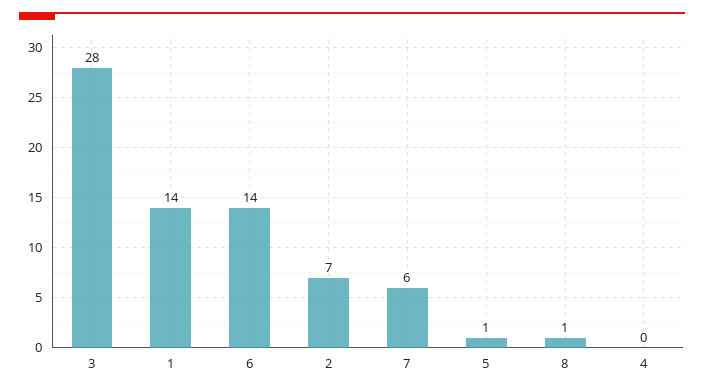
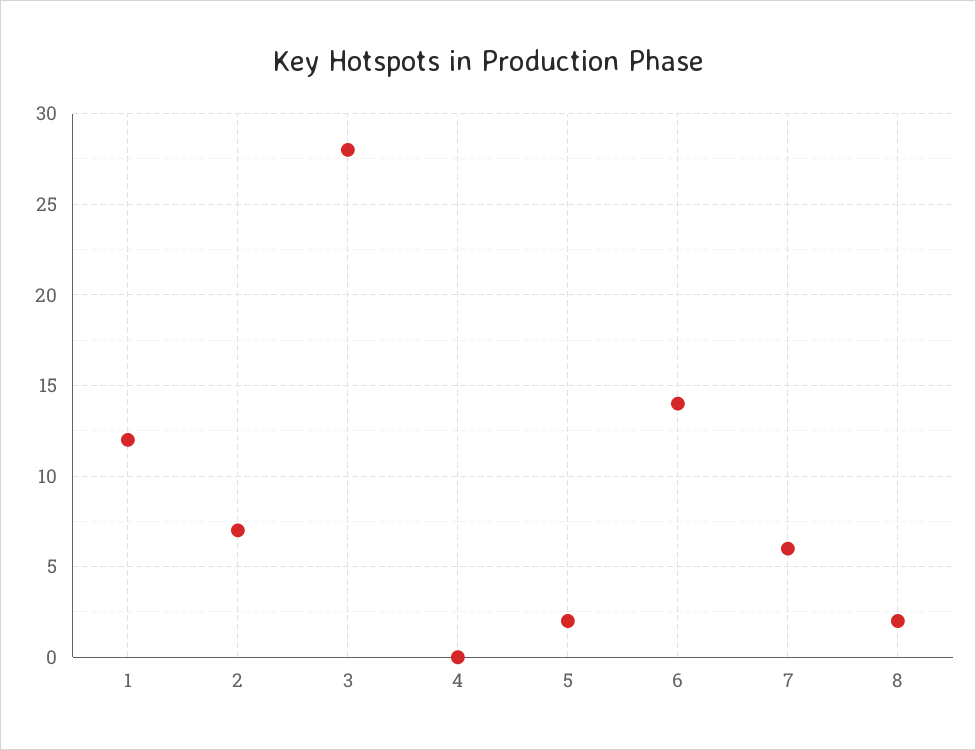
1: 14 -> 12
5: 1 -> 2
8: 1 -> 2

